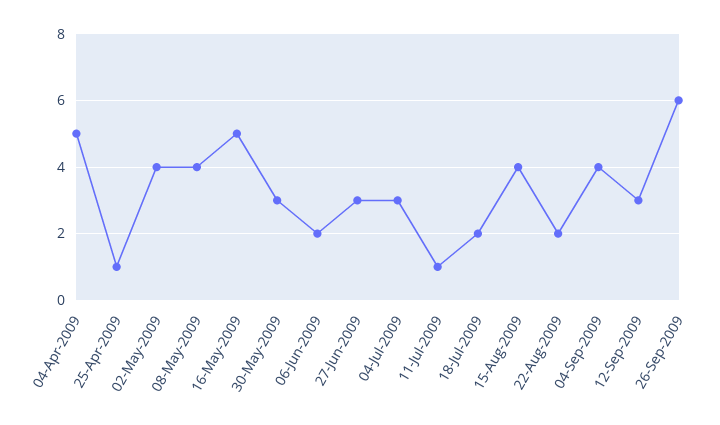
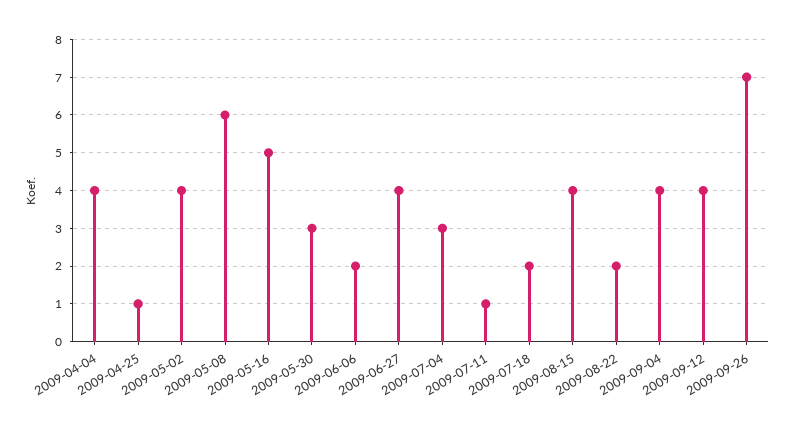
04-Apr-2009: 5 -> 4
08-May-2009: 4 -> 6
27-Jun-2009: 3 -> 4
12-Sep-2009: 3 -> 4
26-Sep-2009: 6 -> 7

